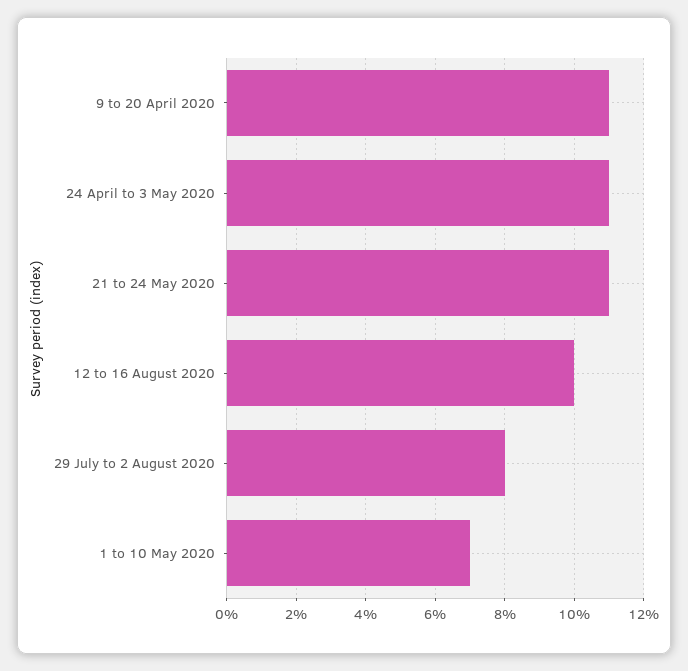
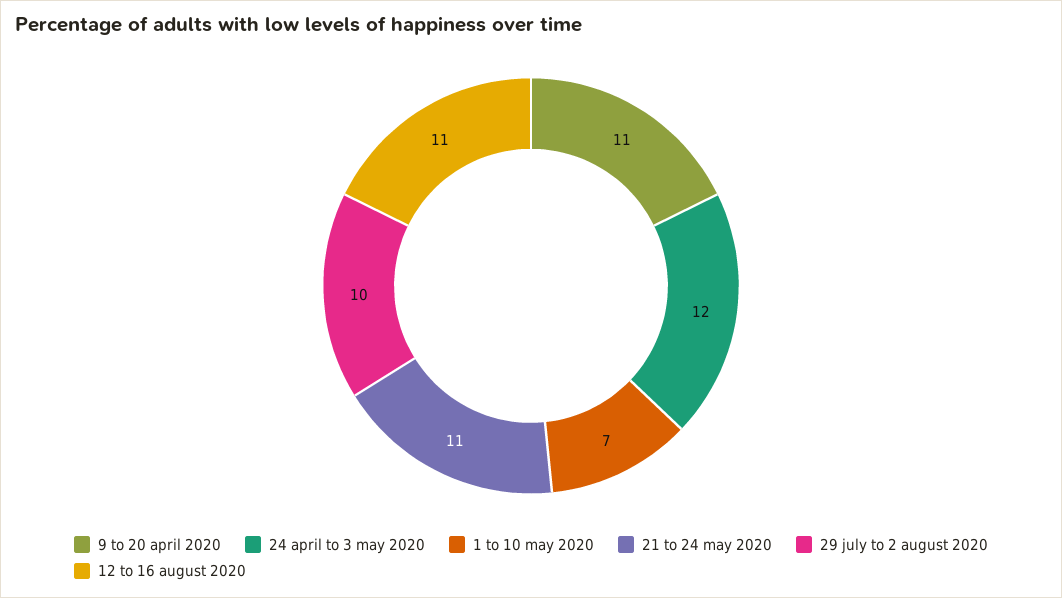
24 April to 3 May 2020: 11 -> 12
12 to 16 August 2020: 10 -> 11
29 July to 2 August 2020: 8 -> 10

